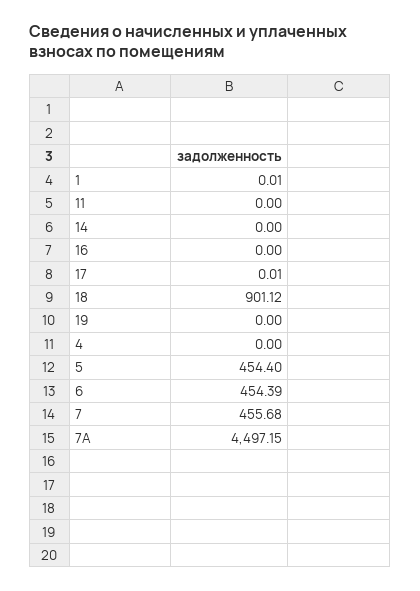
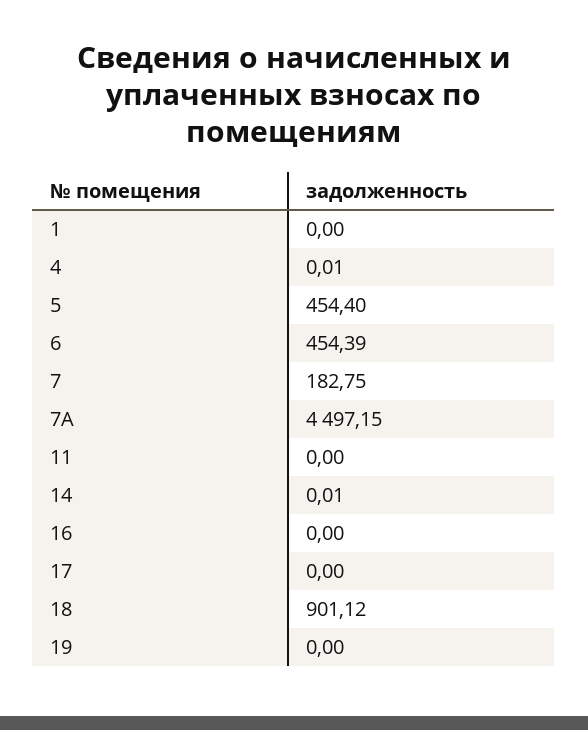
1: 0.01 -> 0
14: 0 -> 0.01
17: 0.01 -> 0
4: 0 -> 0.01
7: 455.68 -> 182.75

